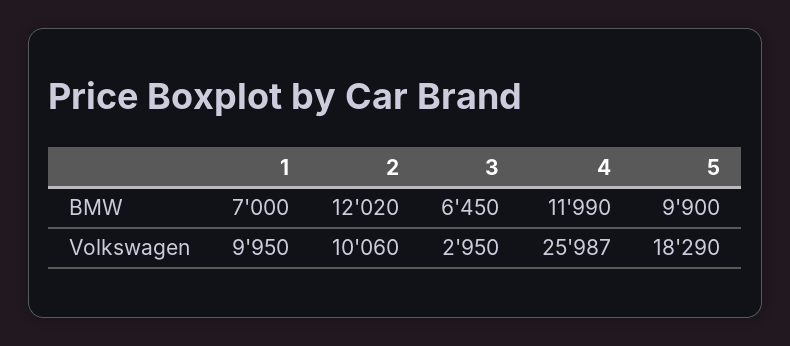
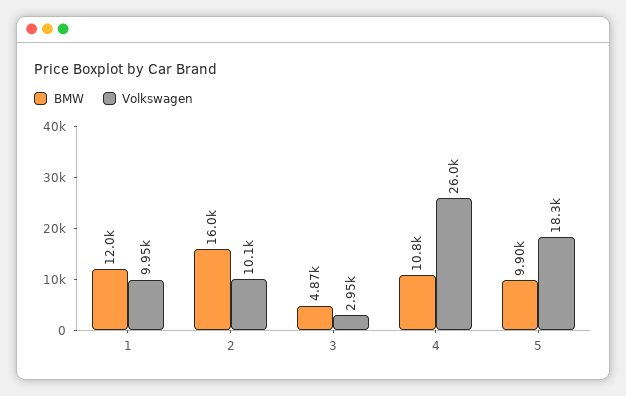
BMW, 1: 7000 -> 12000
BMW, 2: 12020 -> 16000
BMW, 3: 6450 -> 4870
BMW, 4: 11990 -> 10800

